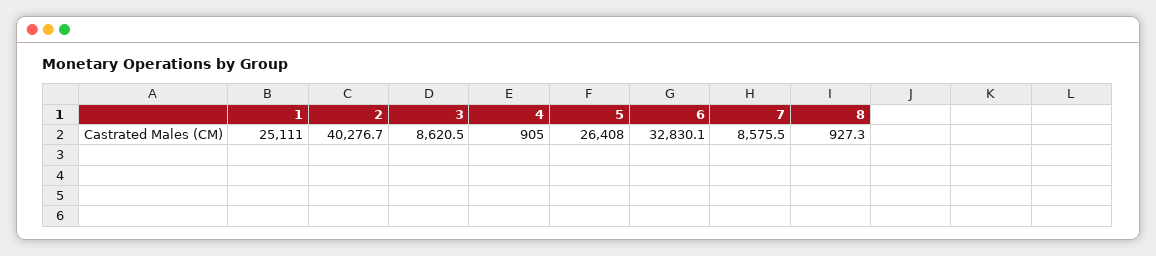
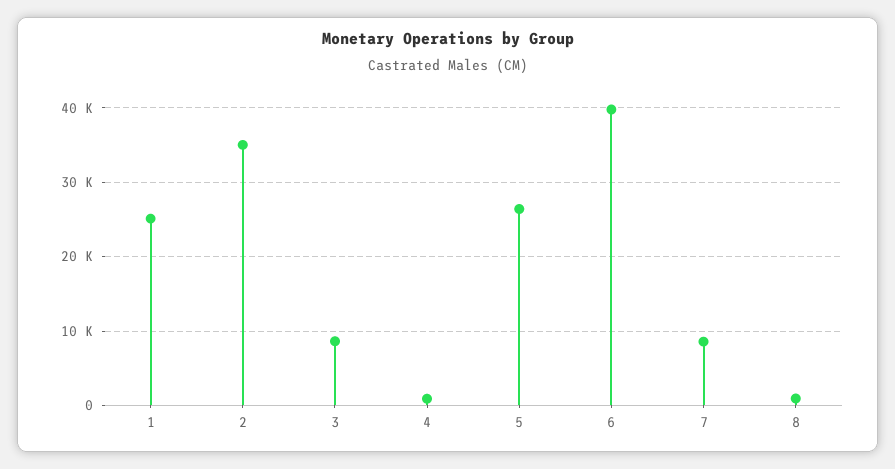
2: 40276.7 -> 35000
6: 32830.1 -> 40000

